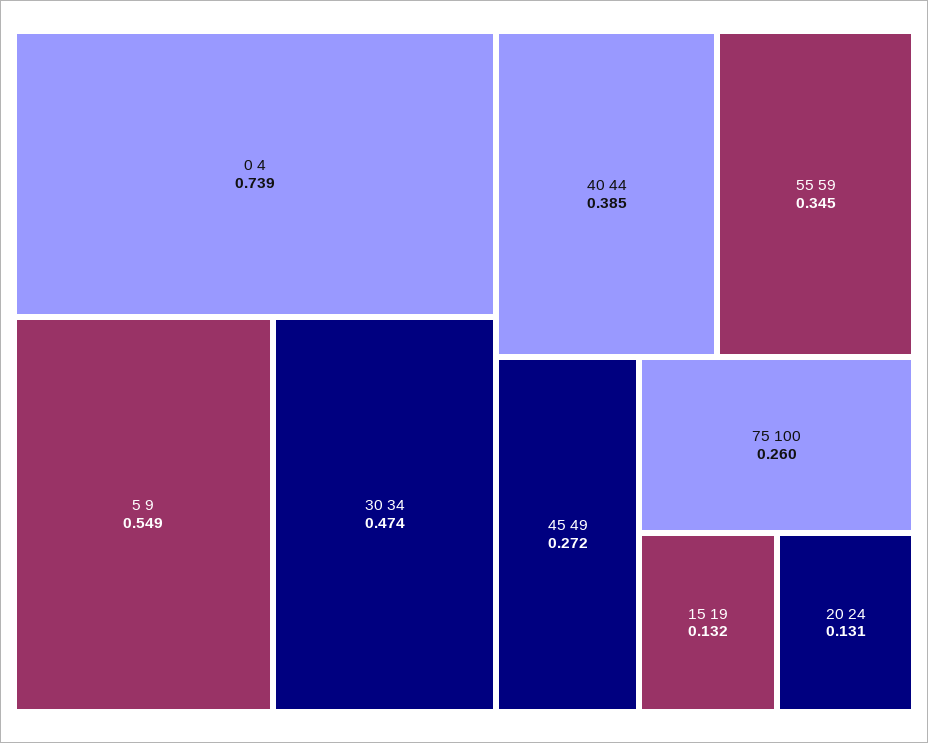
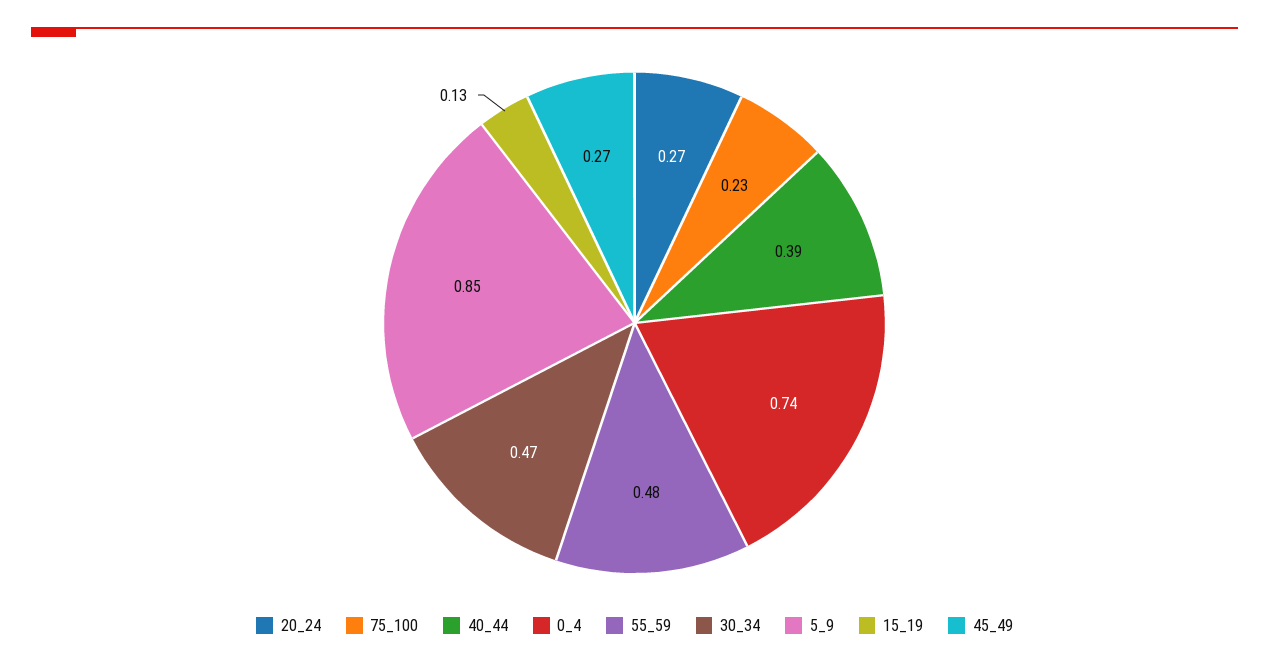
5 9: 0.549 -> 0.85
55 59: 0.345 -> 0.48
75 100: 0.26 -> 0.23
20 24: 0.131 -> 0.27

